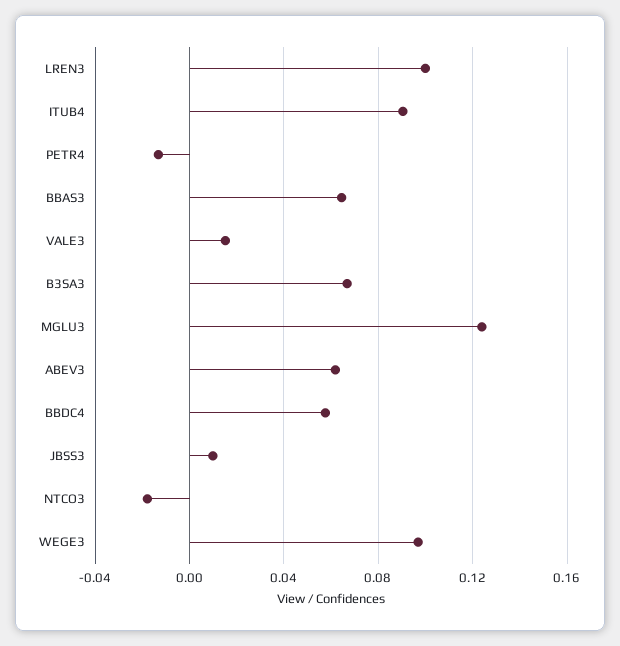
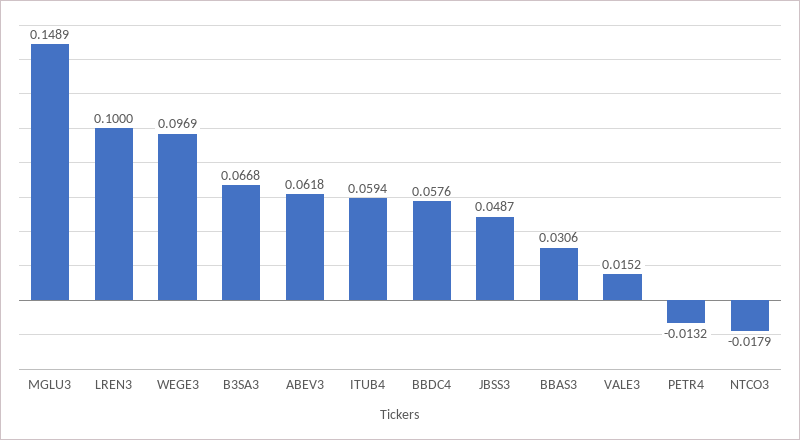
ITUB4: 0.09 -> 0.0594
BBAS3: 0.065 -> 0.0306
MGLU3: 0.125 -> 0.1489
JBSS3: 0.01 -> 0.0487

